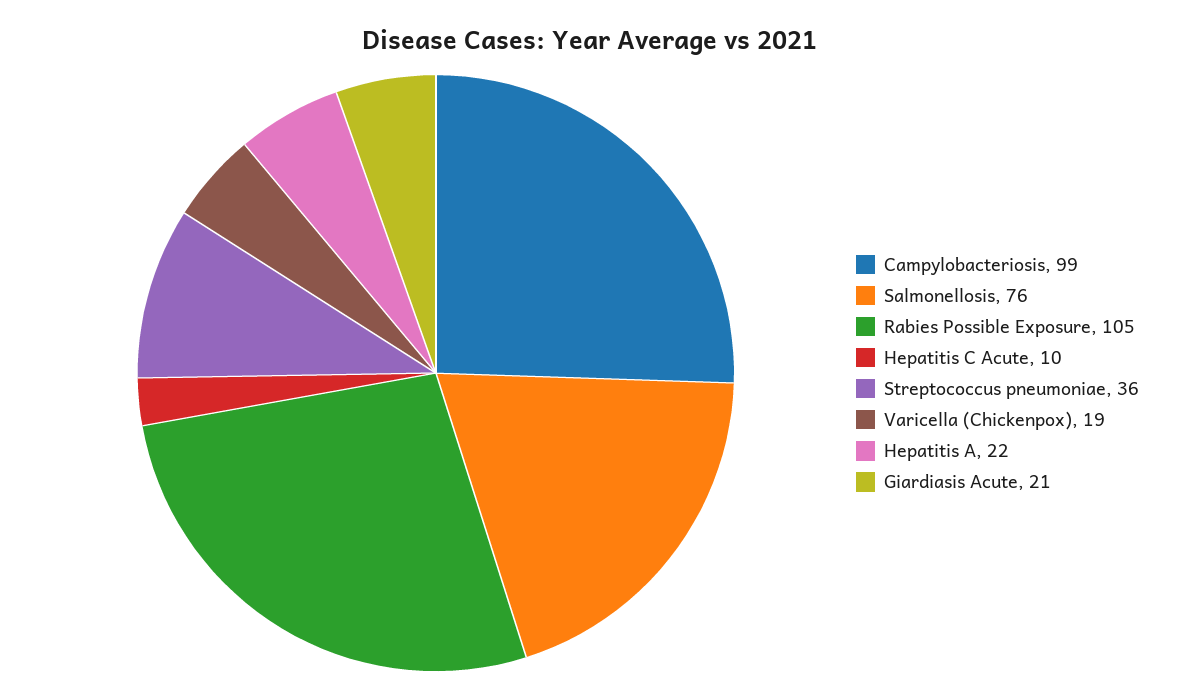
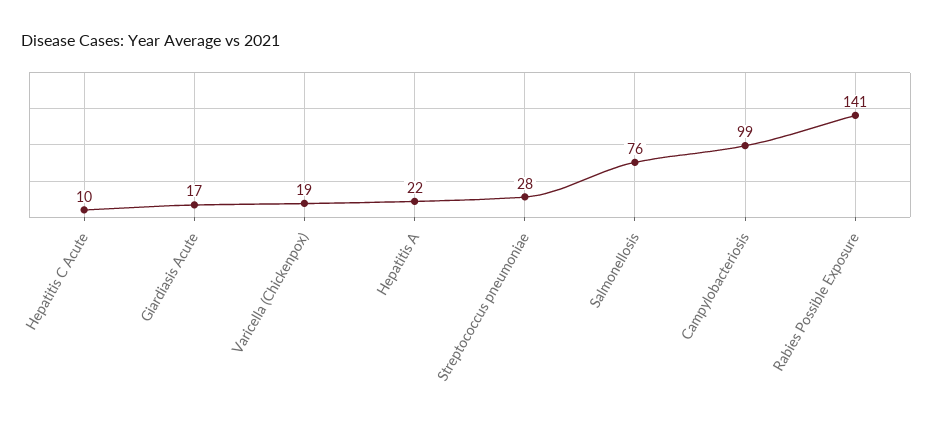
Rabies Possible Exposure: 105 -> 141
Streptococcus pneumoniae: 36 -> 28
Giardiasis Acute: 21 -> 17

